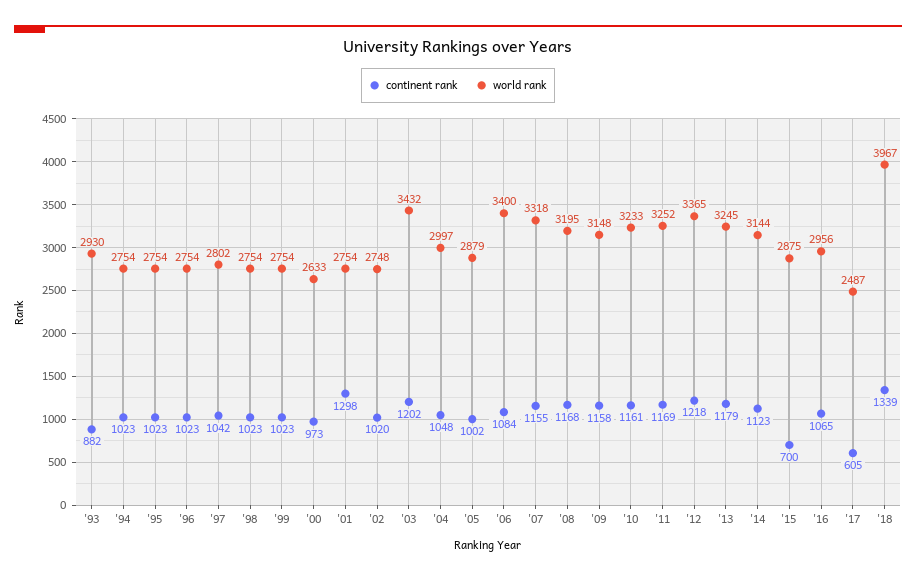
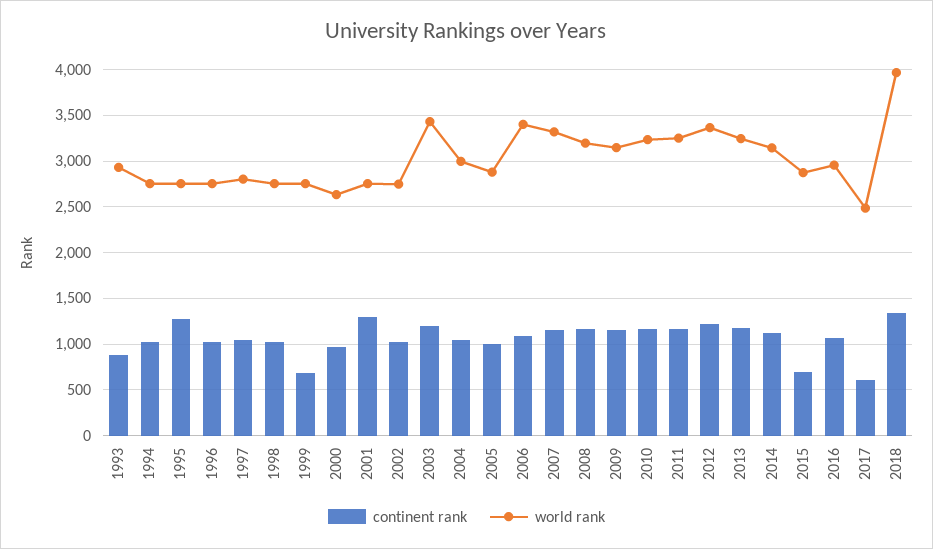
continent rank, '95: 1023 -> 1300
continent rank, '99: 1023 -> 700

